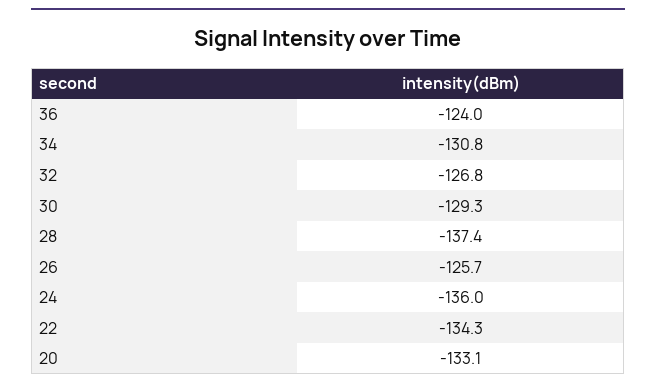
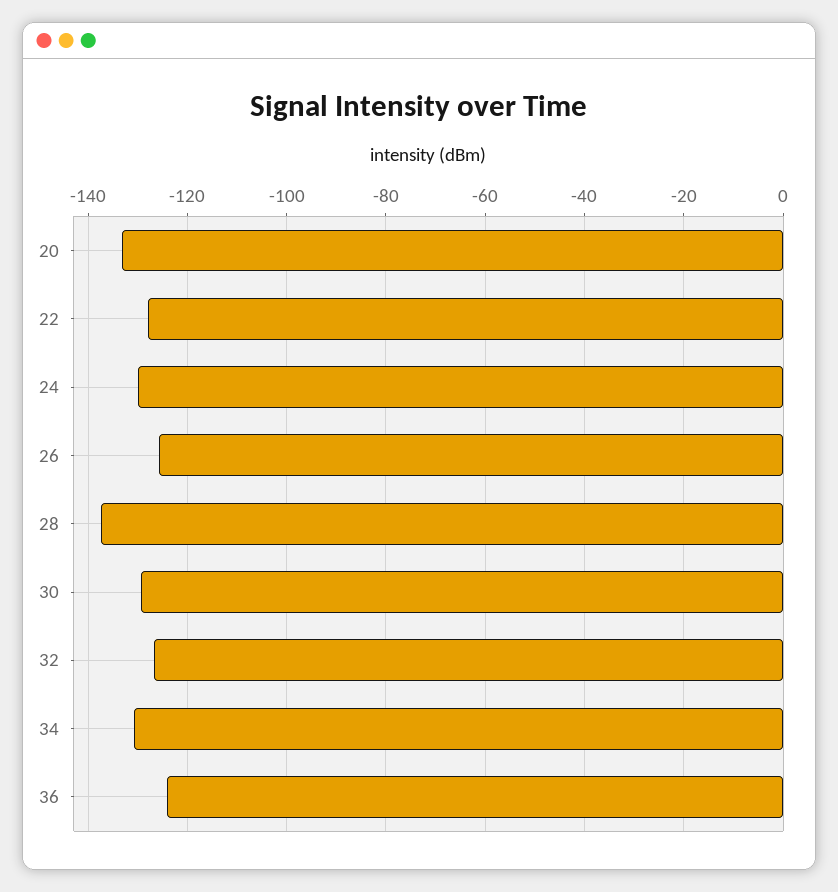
24: -136 -> -130
22: -134.3 -> -128

